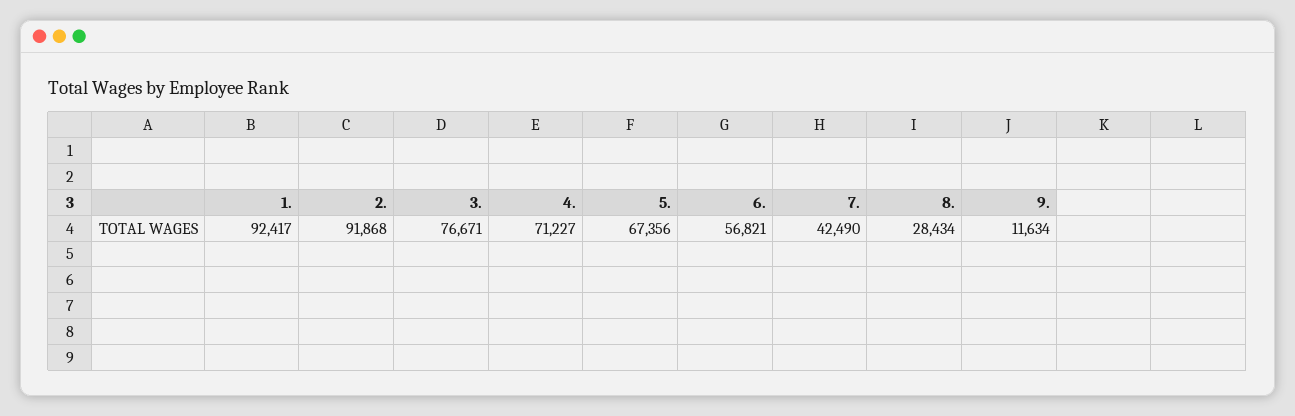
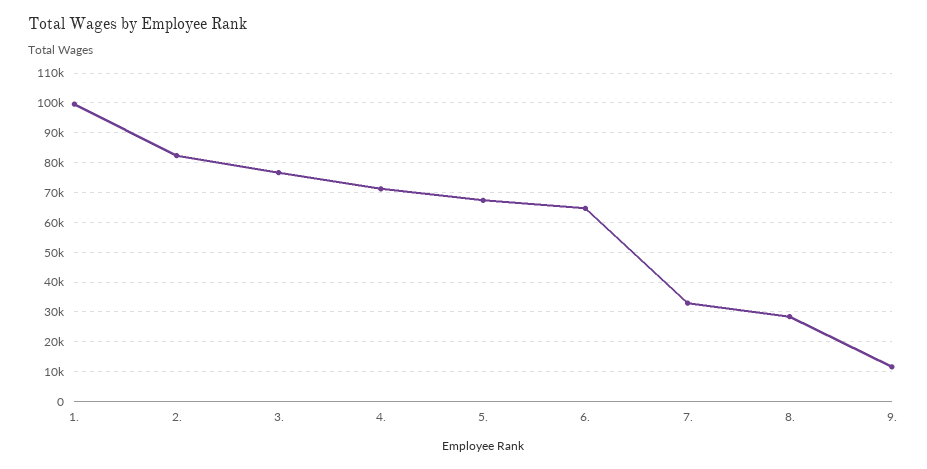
1.: 92417 -> 100000
2.: 91868 -> 82500
6.: 56821 -> 65000
7.: 42490 -> 32500

